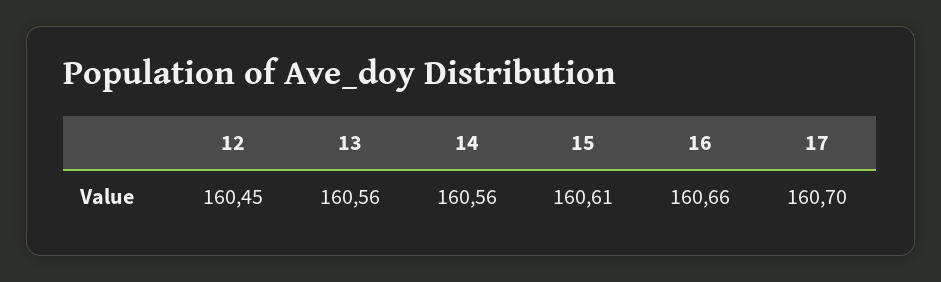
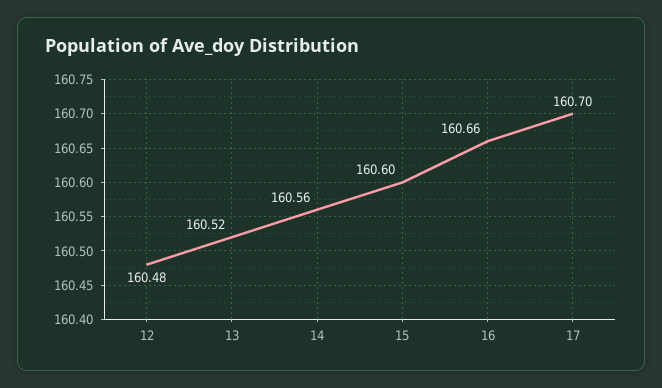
12: 160.45 -> 160.48
13: 160.56 -> 160.52
15: 160.61 -> 160.6

